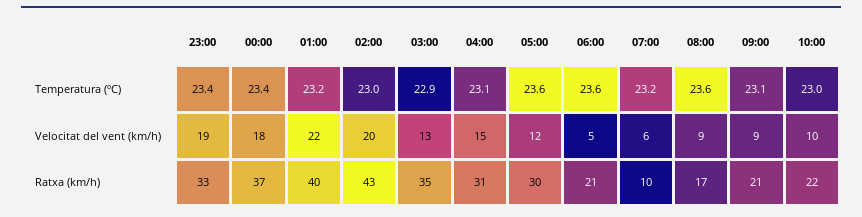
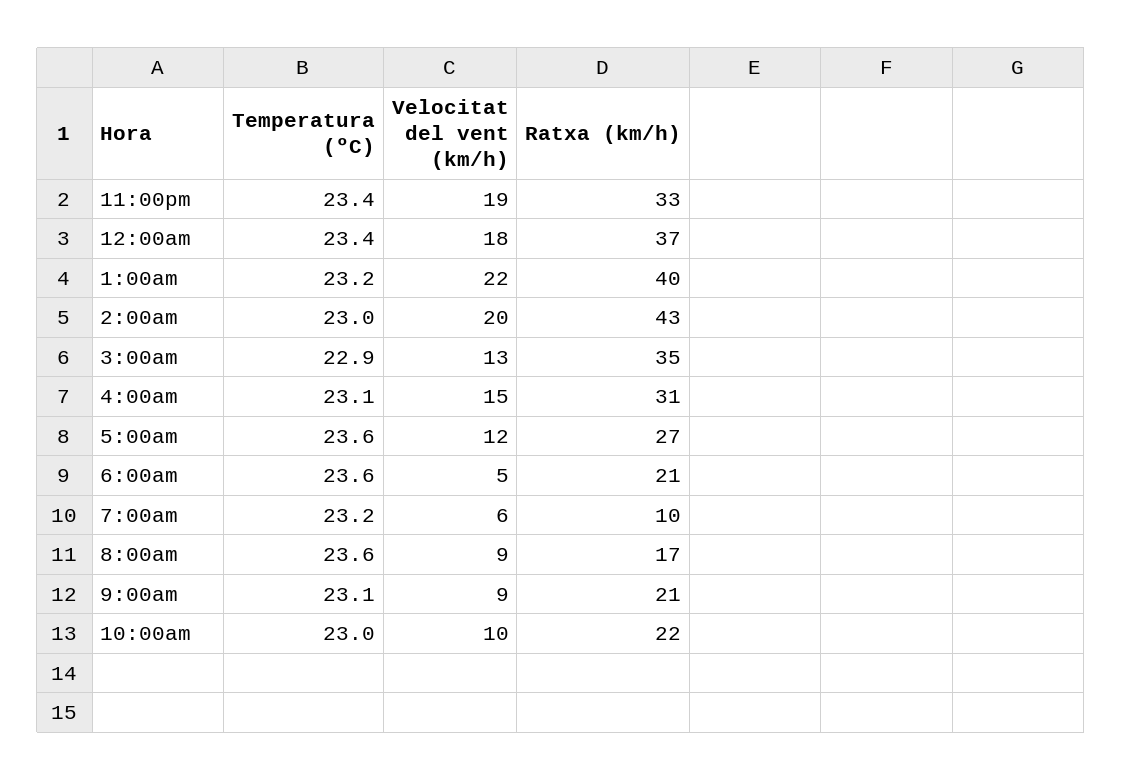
05:00, Ratxa (km/h): 30 -> 27

